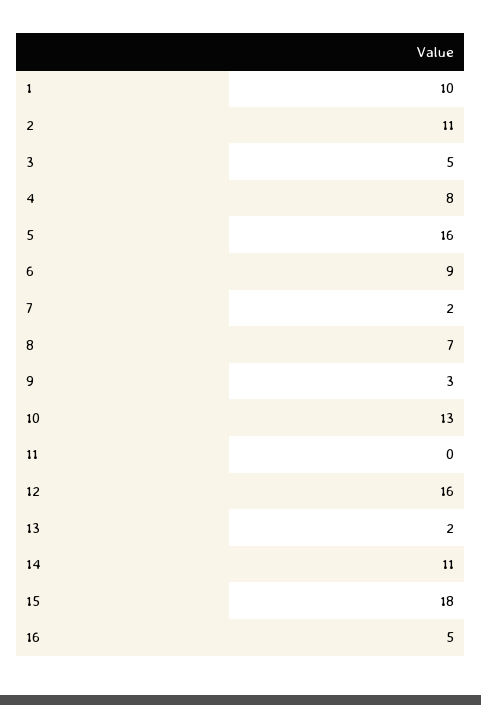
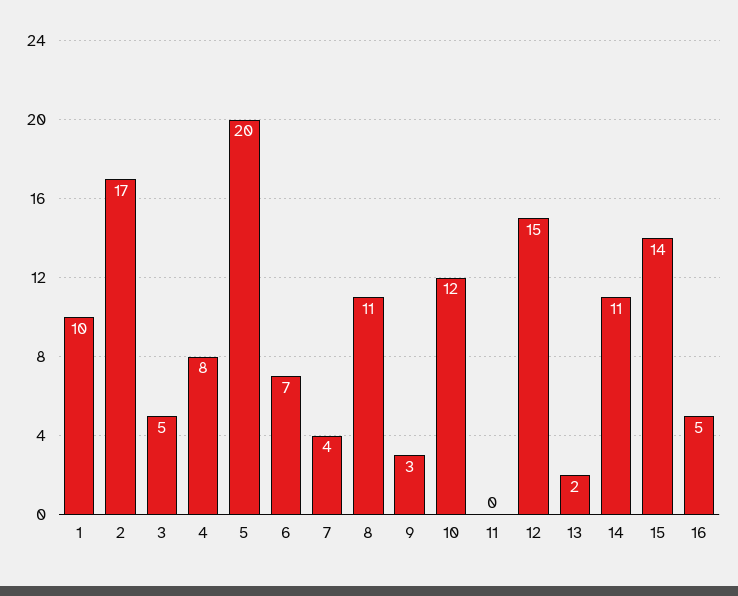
2: 11 -> 17
5: 16 -> 20
6: 9 -> 7
7: 2 -> 4
8: 7 -> 11
10: 13 -> 12
12: 16 -> 15
15: 18 -> 14

